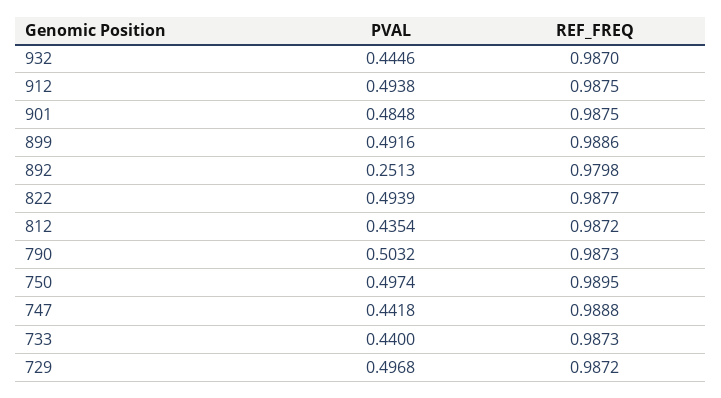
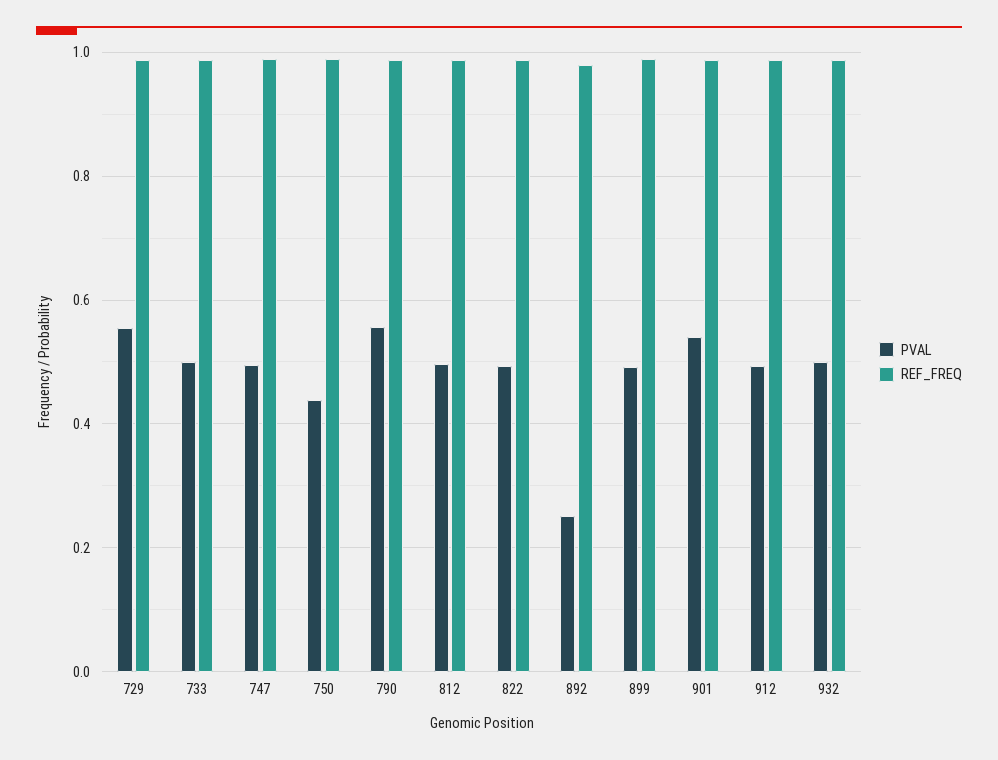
PVAL, 932: 0.4446 -> 0.5
PVAL, 901: 0.4848 -> 0.54
PVAL, 812: 0.4354 -> 0.5
PVAL, 790: 0.5032 -> 0.56
PVAL, 750: 0.4974 -> 0.44
PVAL, 747: 0.4418 -> 0.5
PVAL, 733: 0.44 -> 0.5
PVAL, 729: 0.4968 -> 0.56

